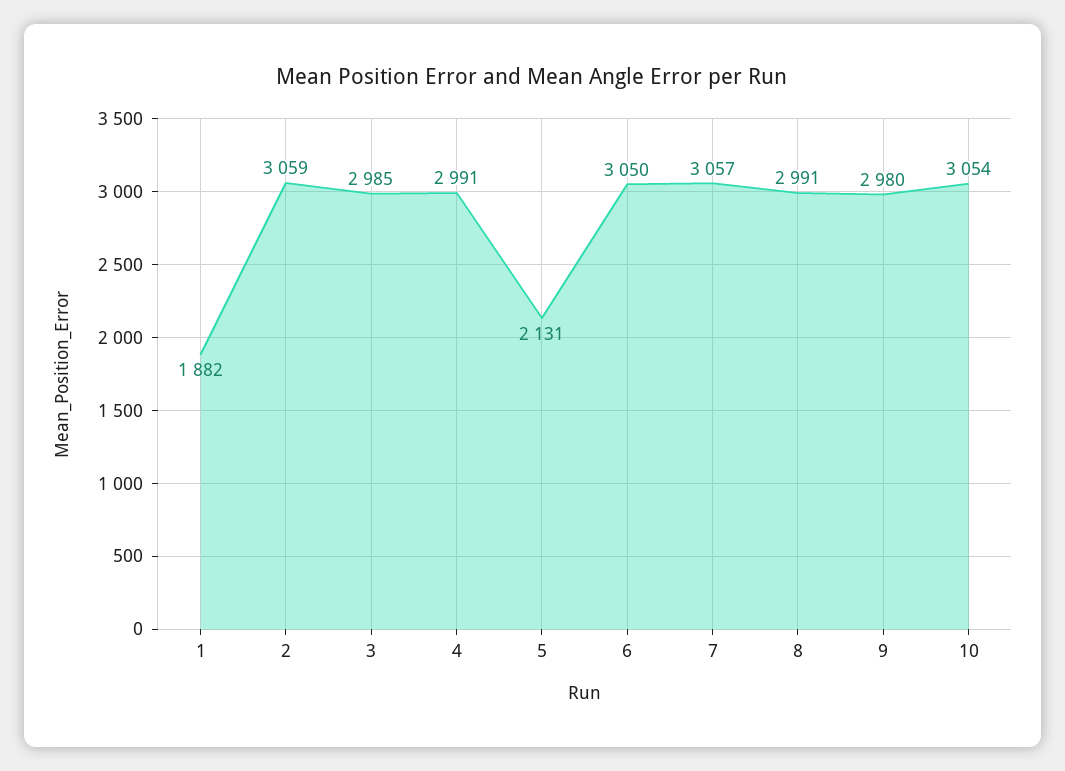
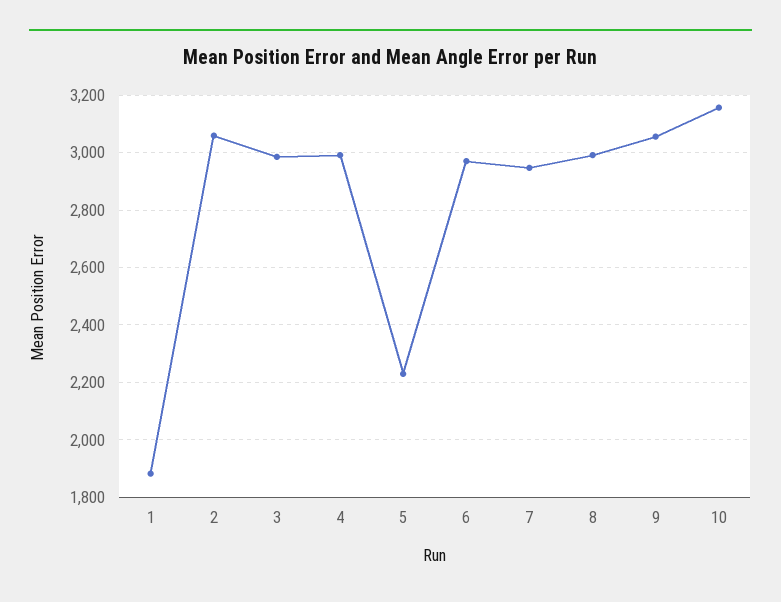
5: 2131 -> 2225
6: 3050 -> 2975
7: 3057 -> 2950
9: 2980 -> 3050
10: 3054 -> 3150

